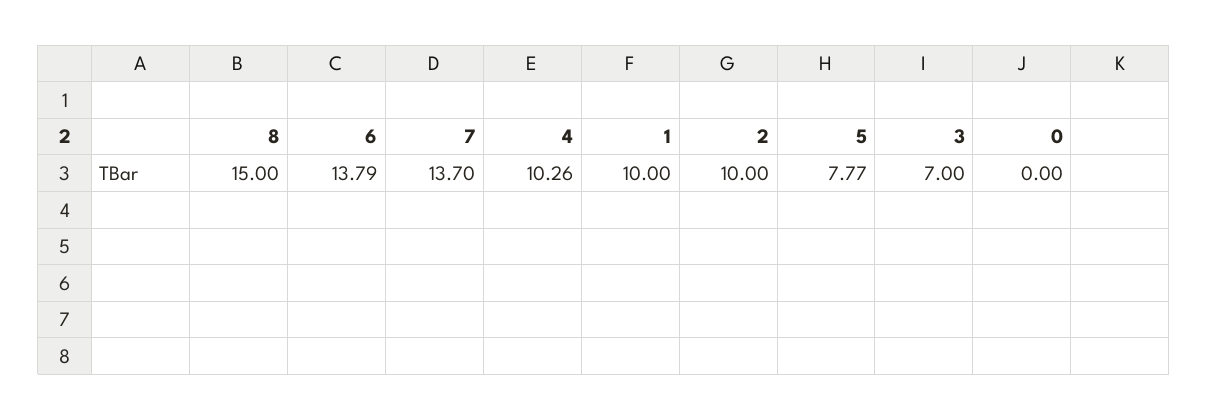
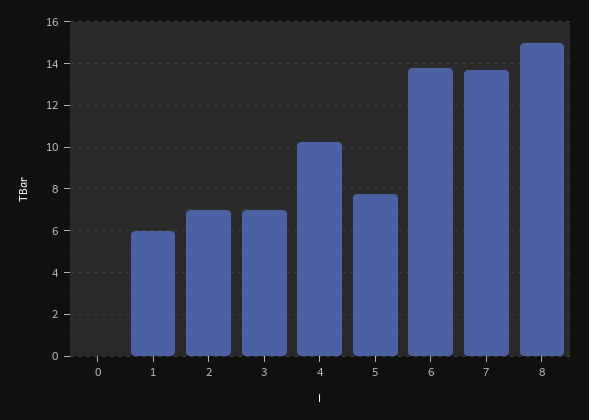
1: 10 -> 6
2: 10 -> 7

